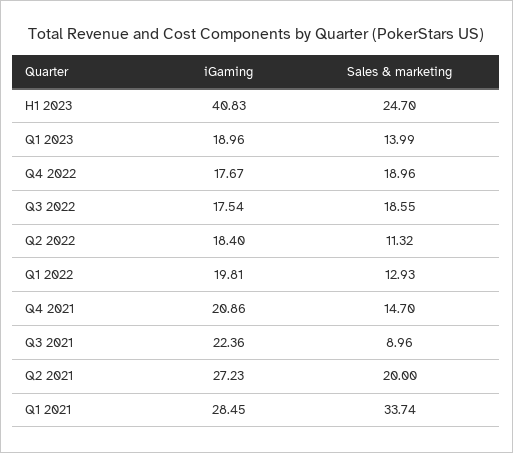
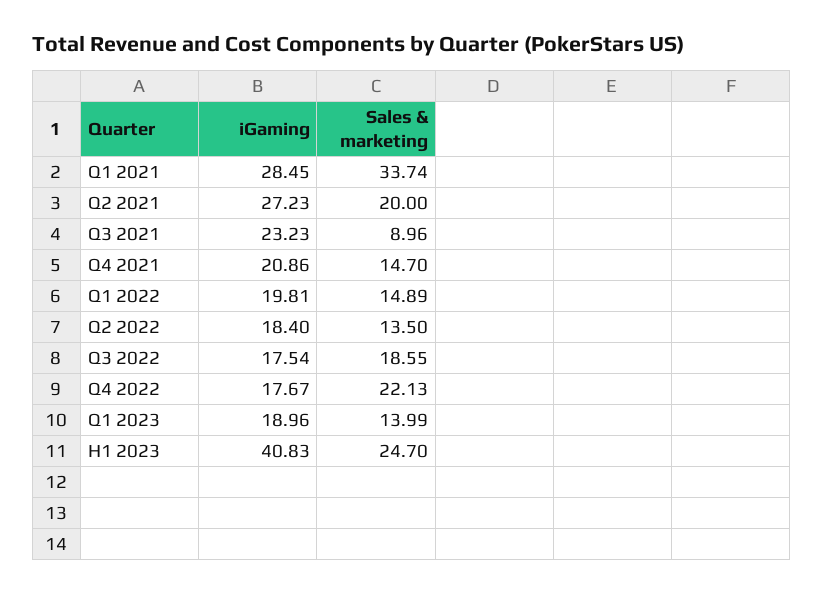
Sales & marketing, Q4 2022: 18.96 -> 22.13
Sales & marketing, Q2 2022: 11.32 -> 13.5
Sales & marketing, Q1 2022: 12.93 -> 14.89
iGaming, Q3 2021: 22.36 -> 23.23

